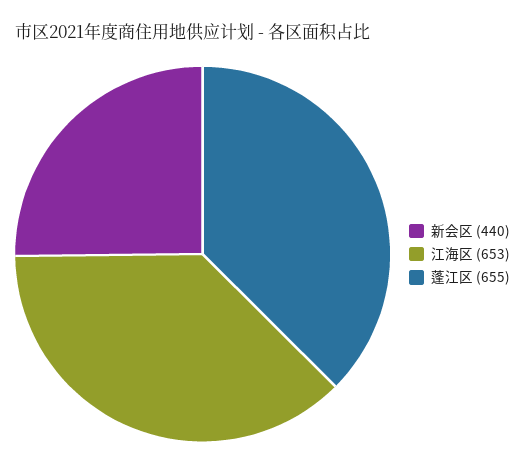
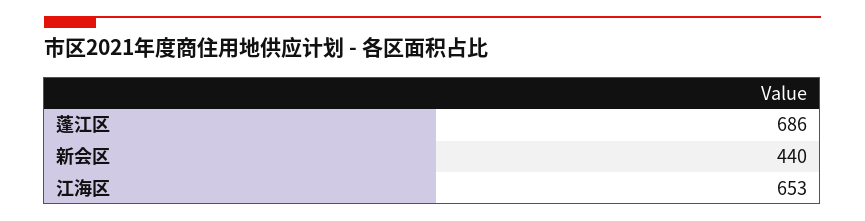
蓬江区: 655 -> 686

